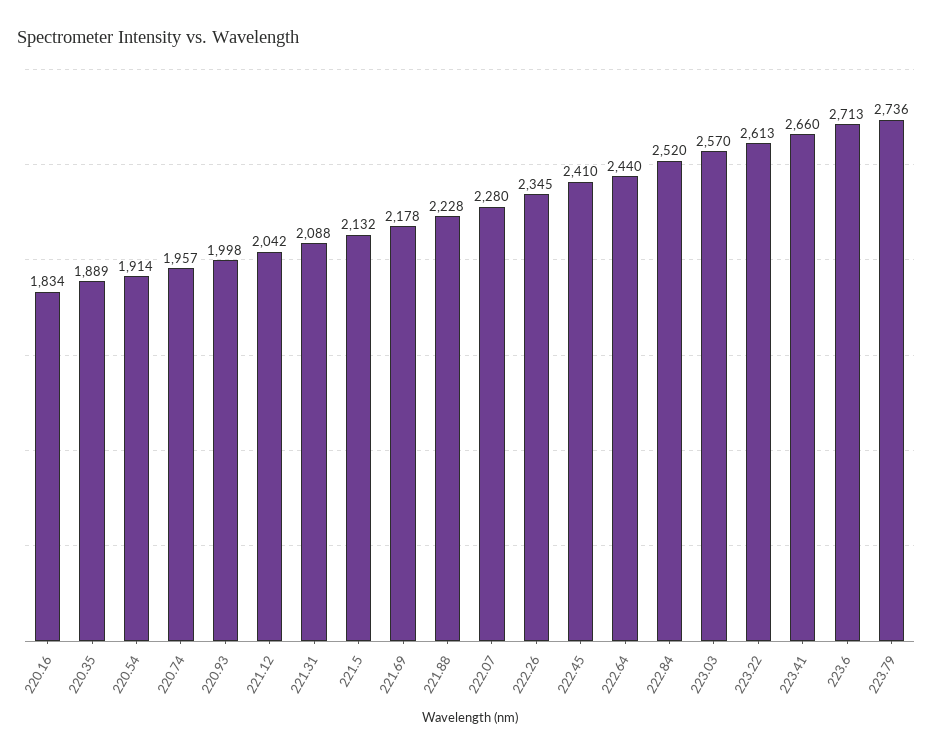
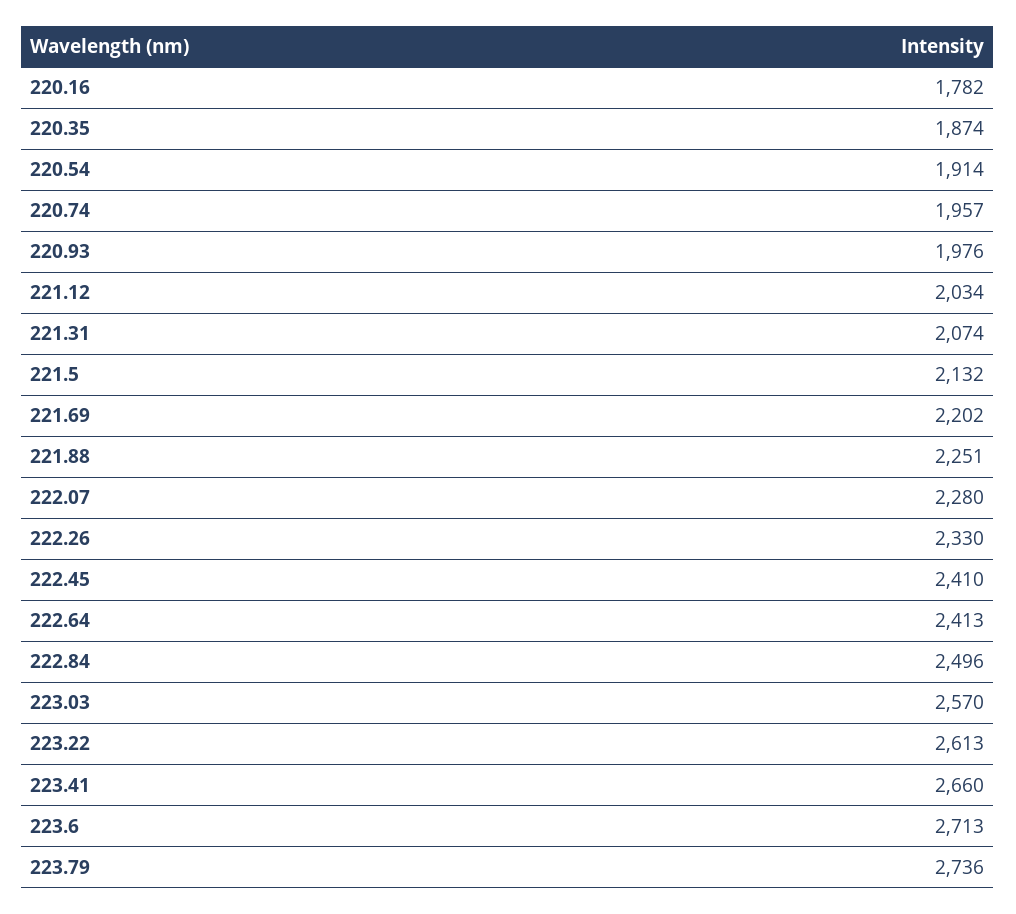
220.16: 1834 -> 1782
220.35: 1889 -> 1874
220.93: 1998 -> 1976
221.12: 2042 -> 2034
221.31: 2088 -> 2074
221.69: 2178 -> 2202
221.88: 2228 -> 2251
222.26: 2345 -> 2330
222.64: 2440 -> 2413
222.84: 2520 -> 2496

